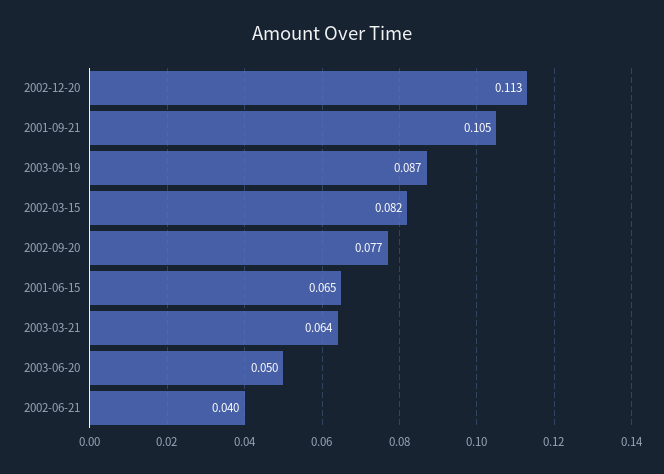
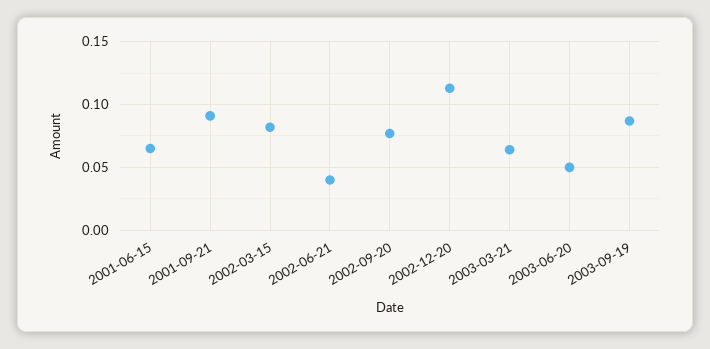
2001-09-21: 0.105 -> 0.09

